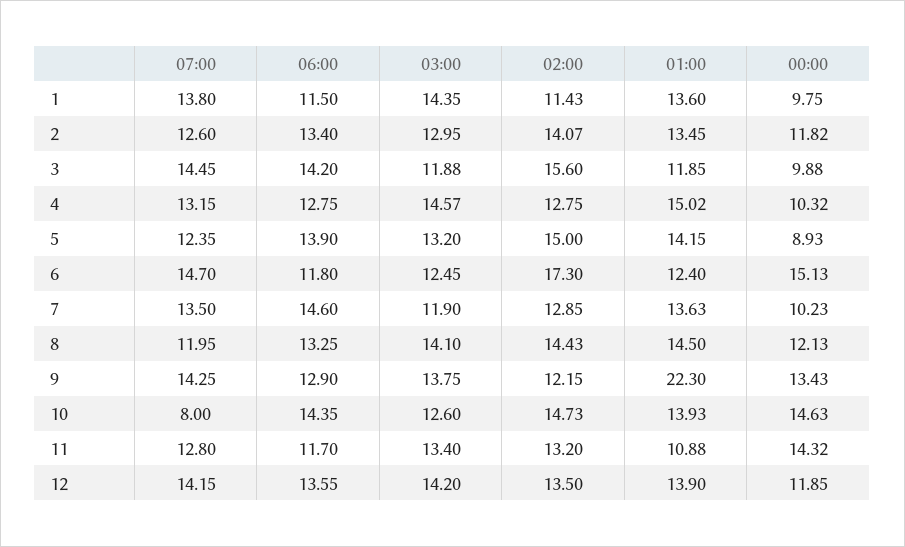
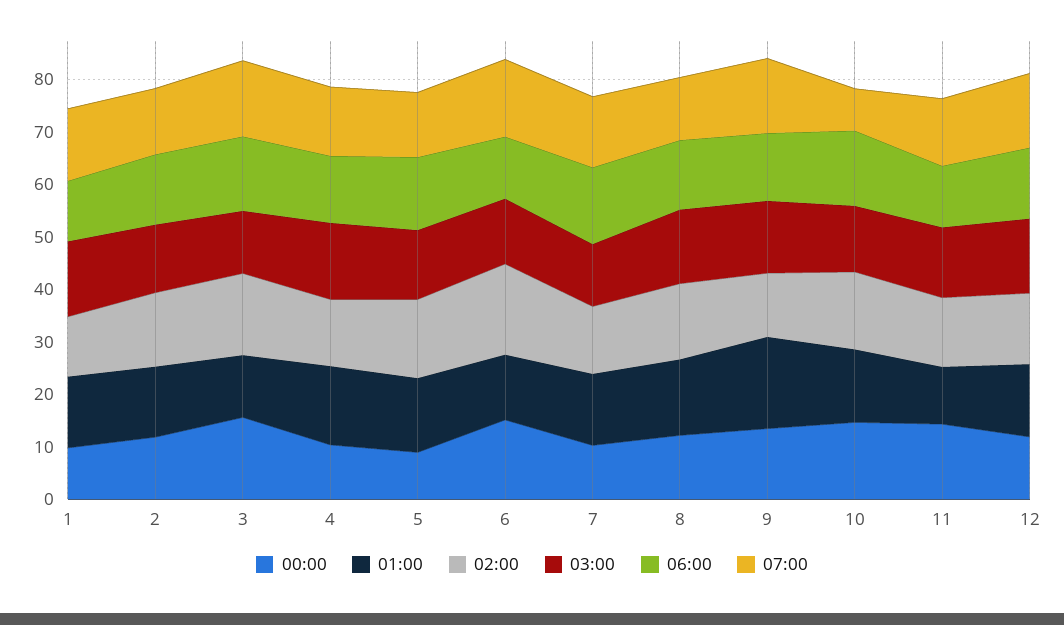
00:00, 3: 9.88 -> 16
01:00, 9: 22.3 -> 18

